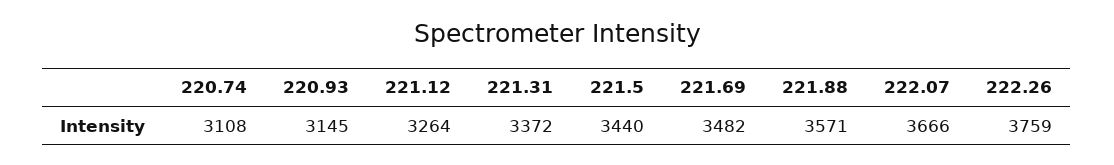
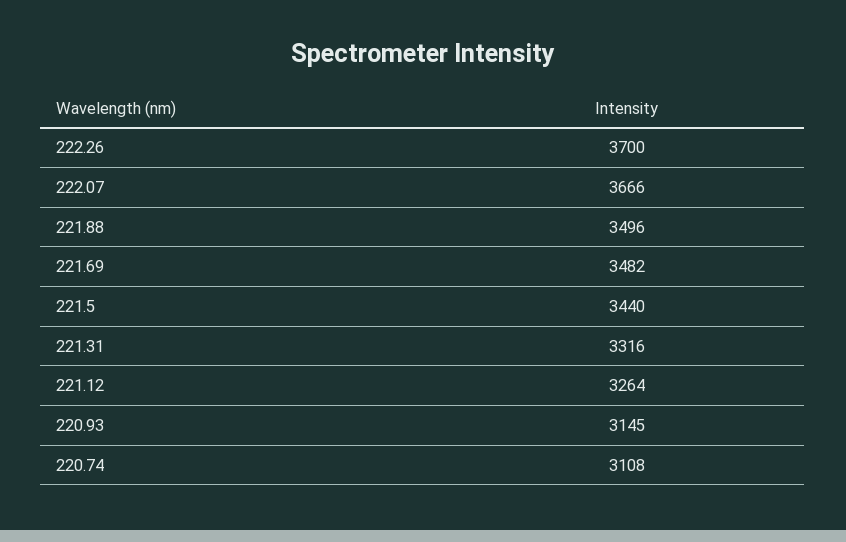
221.31: 3372 -> 3316
221.88: 3571 -> 3496
222.26: 3759 -> 3700

